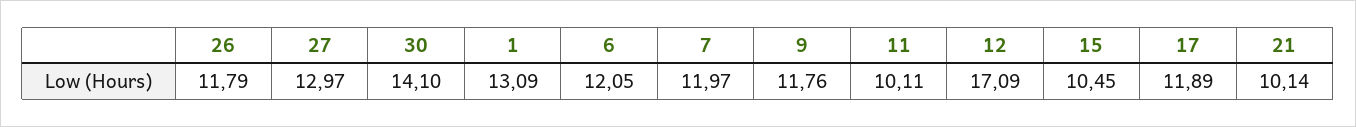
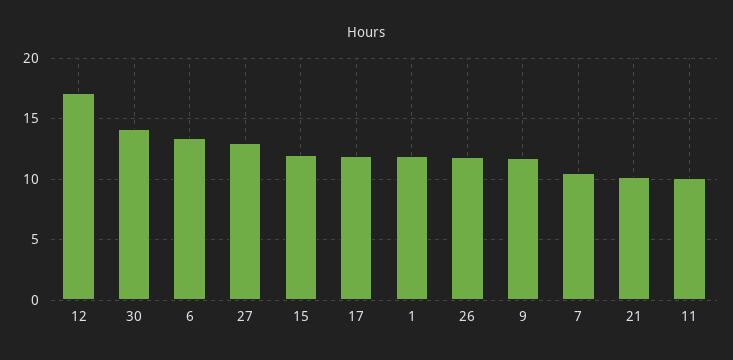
1: 13.09 -> 12
6: 12.05 -> 13.5
7: 11.97 -> 10.5
15: 10.45 -> 12

